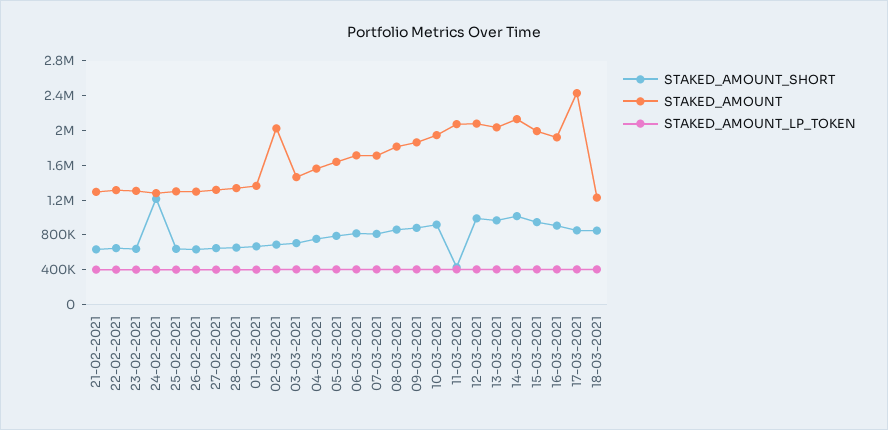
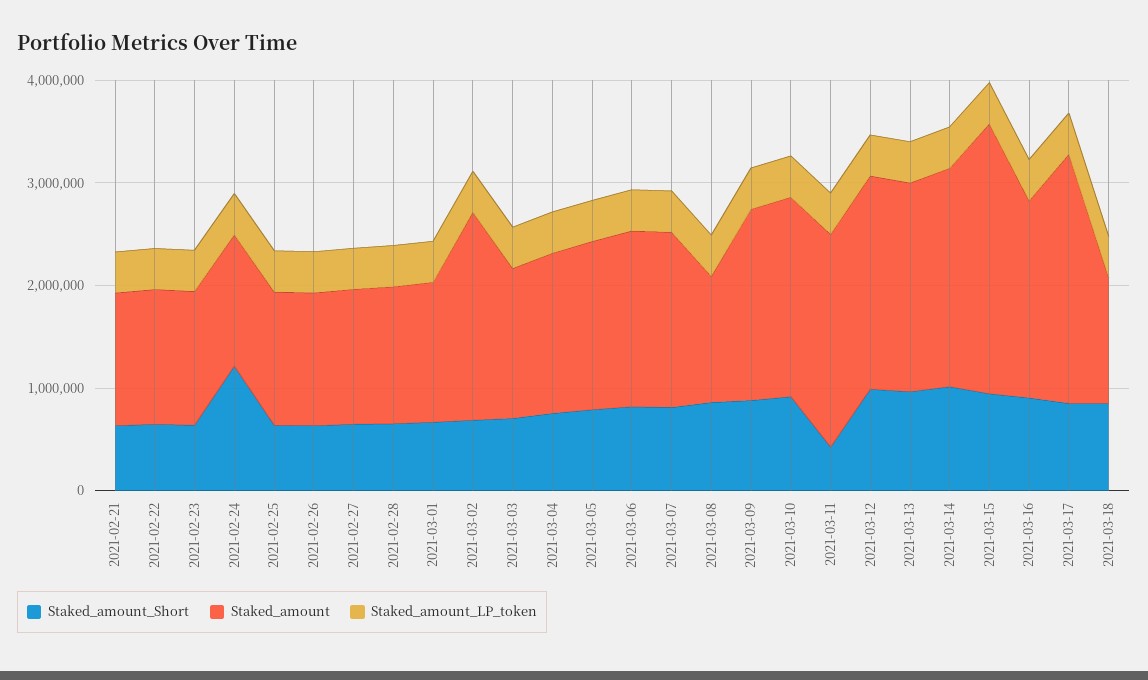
STAKED_AMOUNT, 08-03-2021: 1800000 -> 1200000
STAKED_AMOUNT, 15-03-2021: 2000000 -> 2600000

